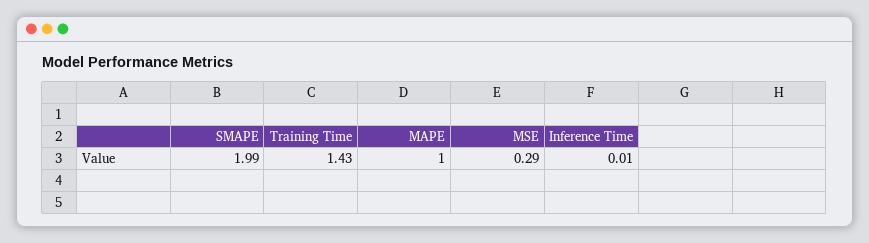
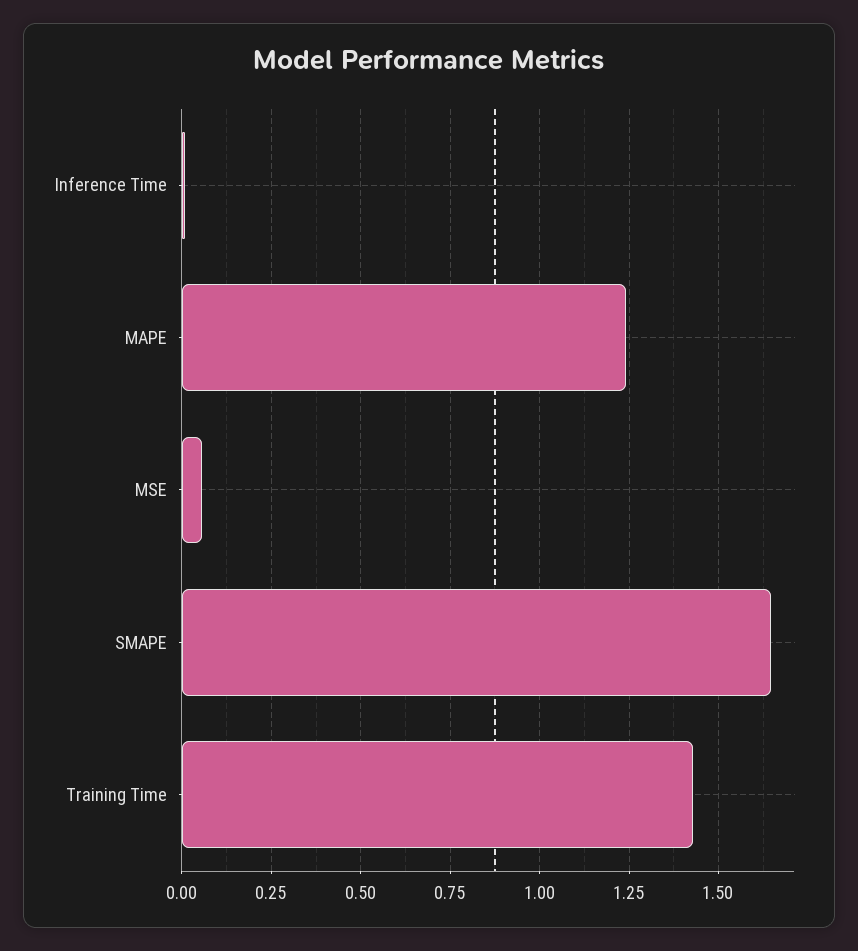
SMAPE: 1.99 -> 1.65
MAPE: 1 -> 1.25
MSE: 0.29 -> 0.05

